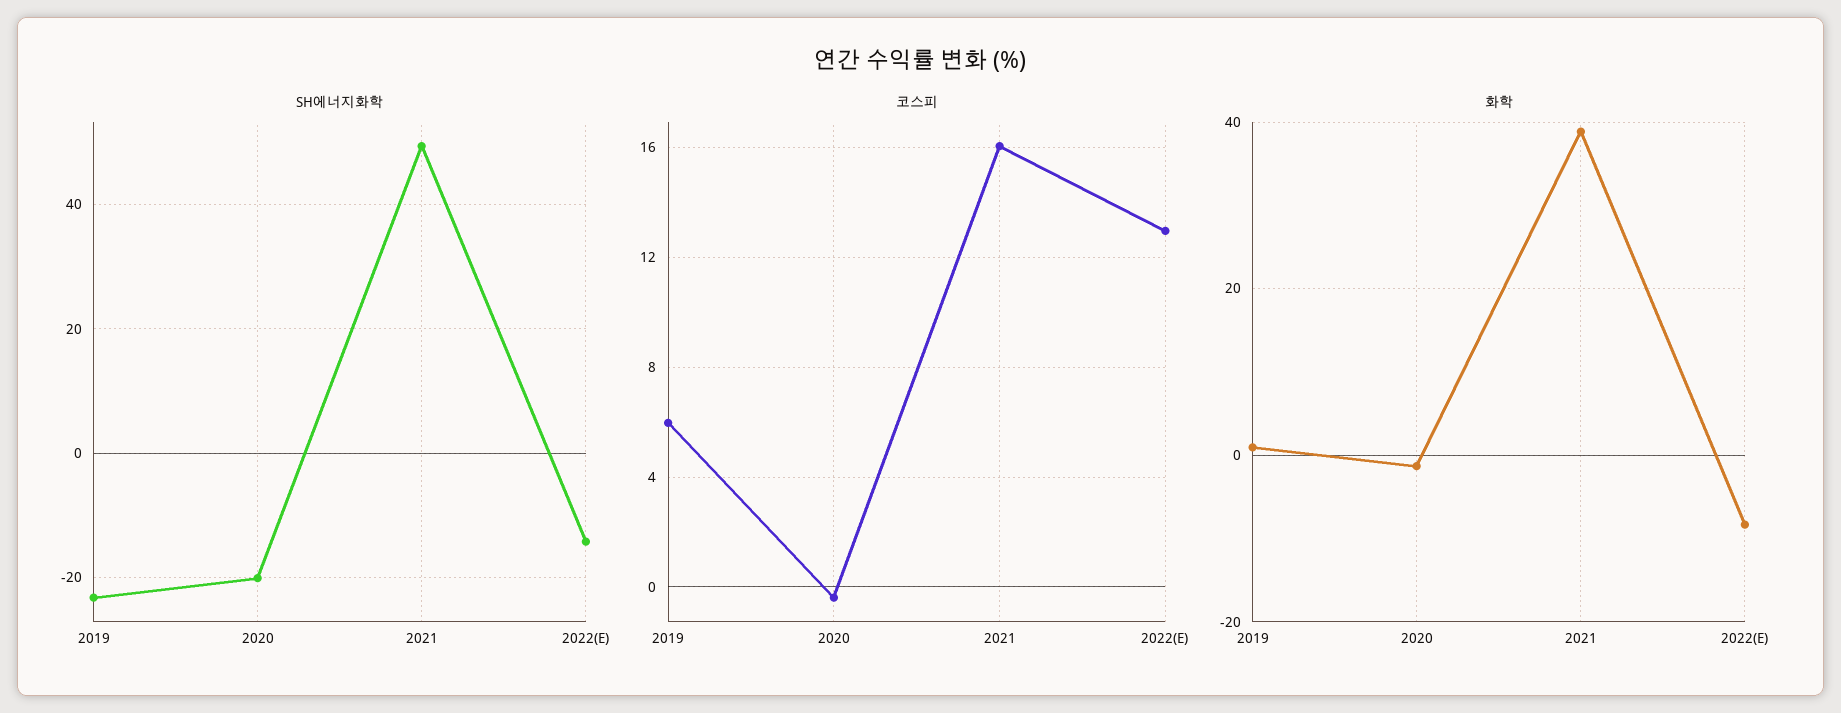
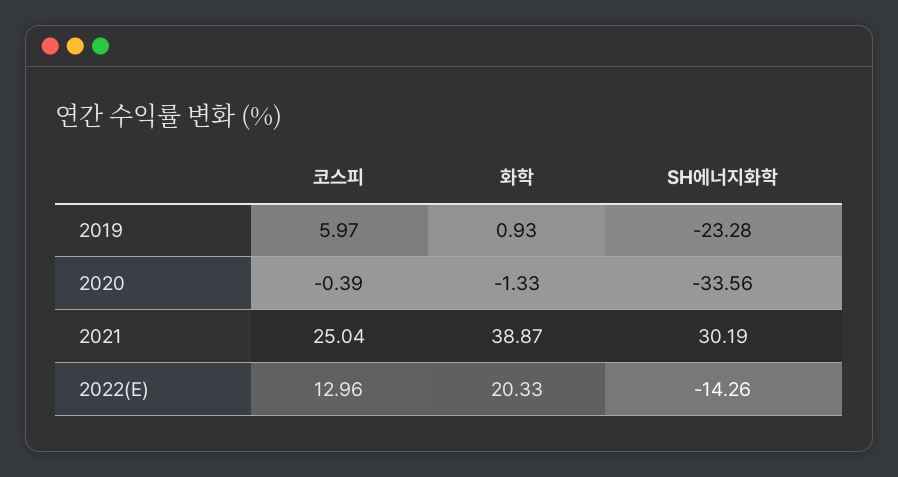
SH에너지화학, 2020: -20 -> -33.56
SH에너지화학, 2021: 50 -> 30.19
코스피, 2021: 16 -> 25.04
화학, 2022(E): -8 -> 20.33

